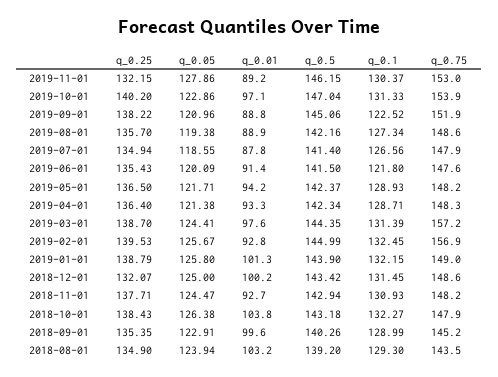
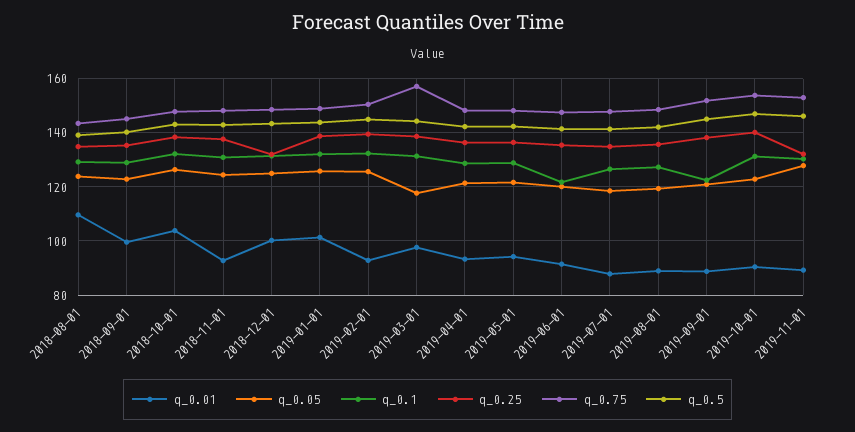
q_0.01, 2019-10-01: 97.1 -> 90
q_0.05, 2019-03-01: 124.41 -> 117.5
q_0.75, 2019-02-01: 156.9 -> 150
q_0.01, 2018-08-01: 103.2 -> 110

